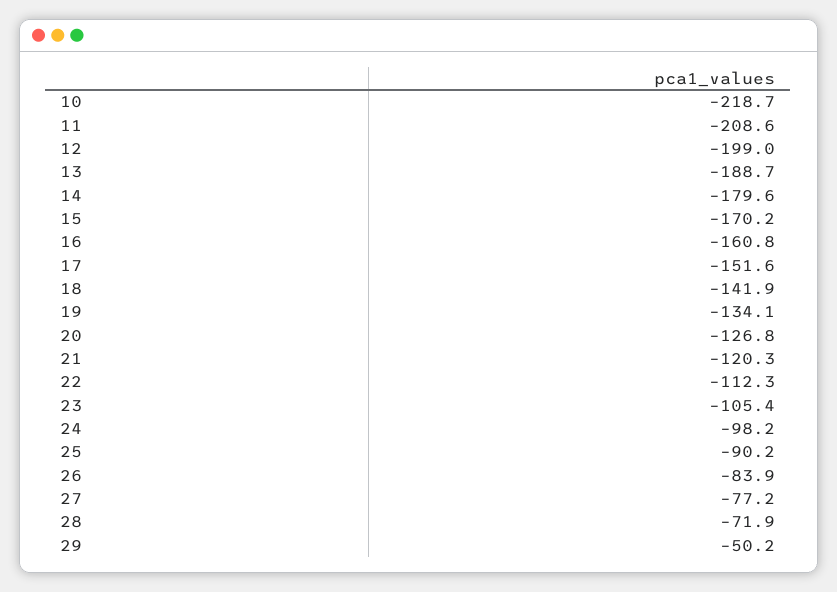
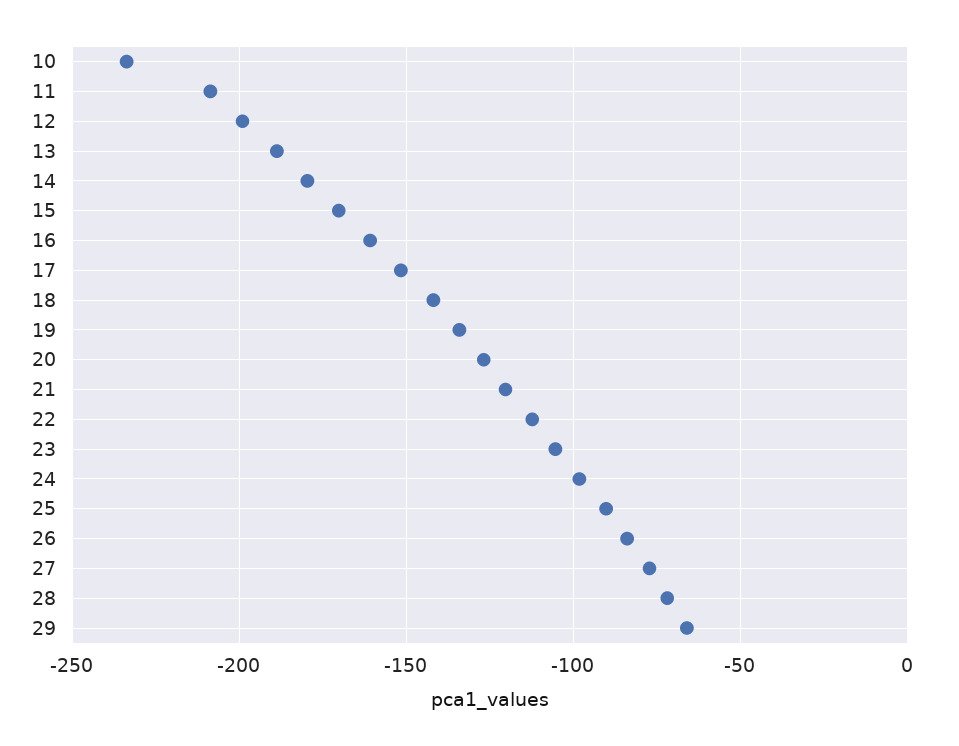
10: -218.7 -> -235
29: -50.2 -> -65

